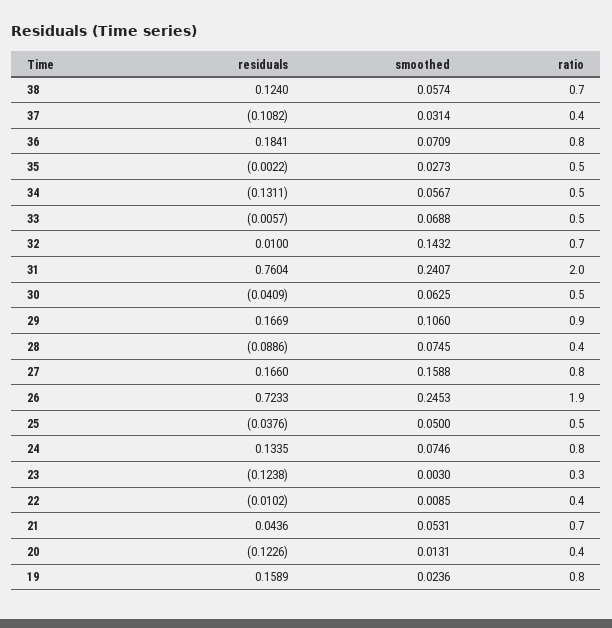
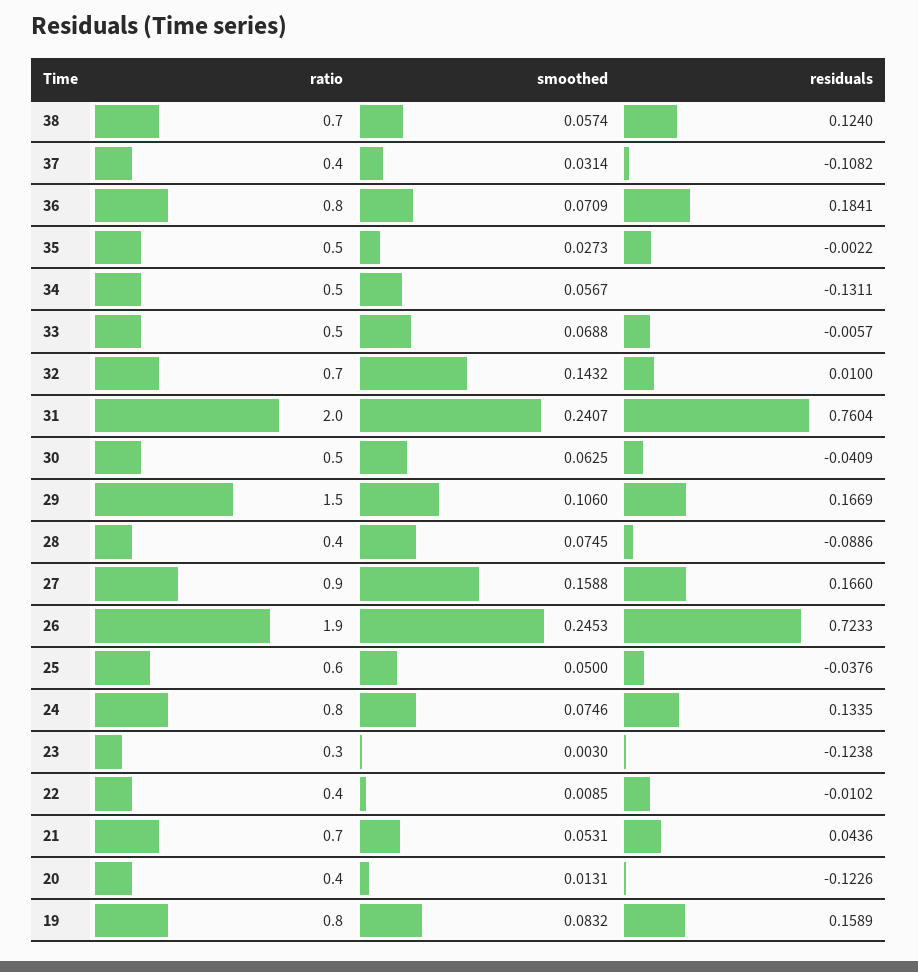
ratio, 29: 0.9 -> 1.5
ratio, 27: 0.8 -> 0.9
ratio, 25: 0.5 -> 0.6
smoothed, 19: 0.0236 -> 0.0832

